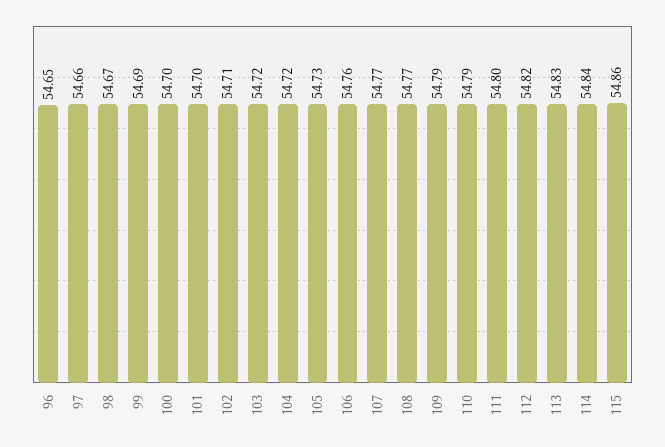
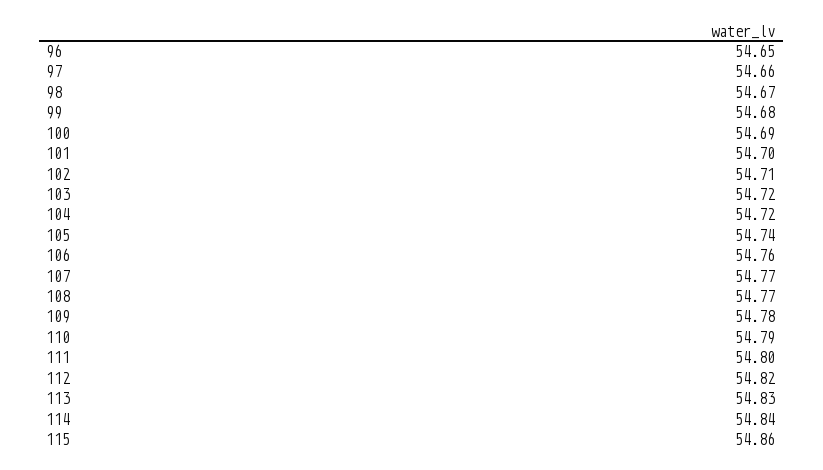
99: 54.69 -> 54.68
100: 54.7 -> 54.69
105: 54.73 -> 54.74
109: 54.79 -> 54.78

